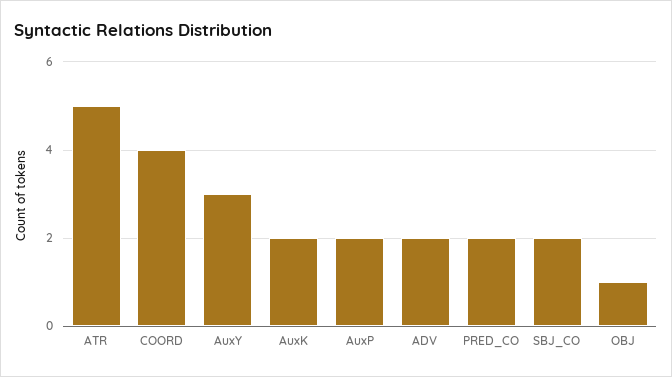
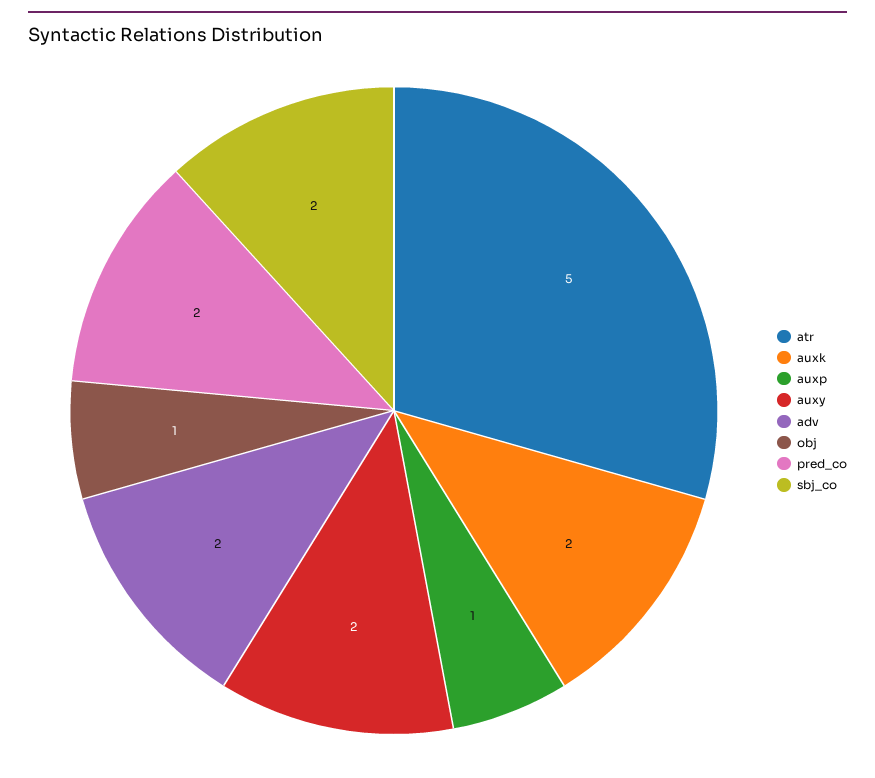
COORD: 4 -> none
AuxY: 3 -> 2
AuxP: 2 -> 1

